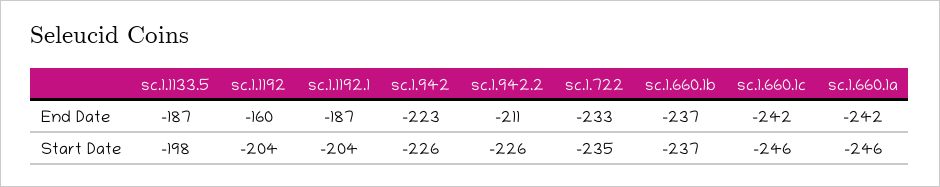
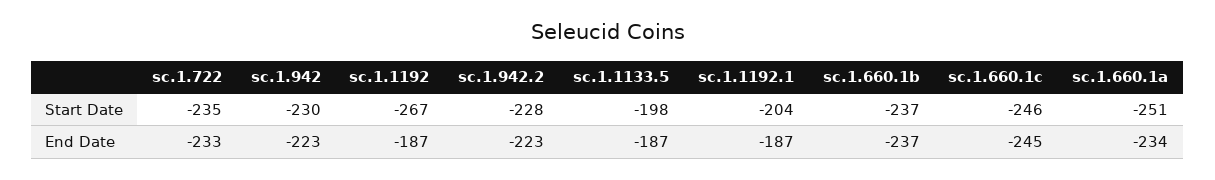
sc.1.1192, End Date: -160 -> -187
sc.1.942.2, End Date: -211 -> -223
sc.1.660.1c, End Date: -242 -> -245
sc.1.660.1a, End Date: -242 -> -234
sc.1.1192, Start Date: -204 -> -267
sc.1.942, Start Date: -226 -> -230
sc.1.942.2, Start Date: -226 -> -228
sc.1.660.1a, Start Date: -246 -> -251

